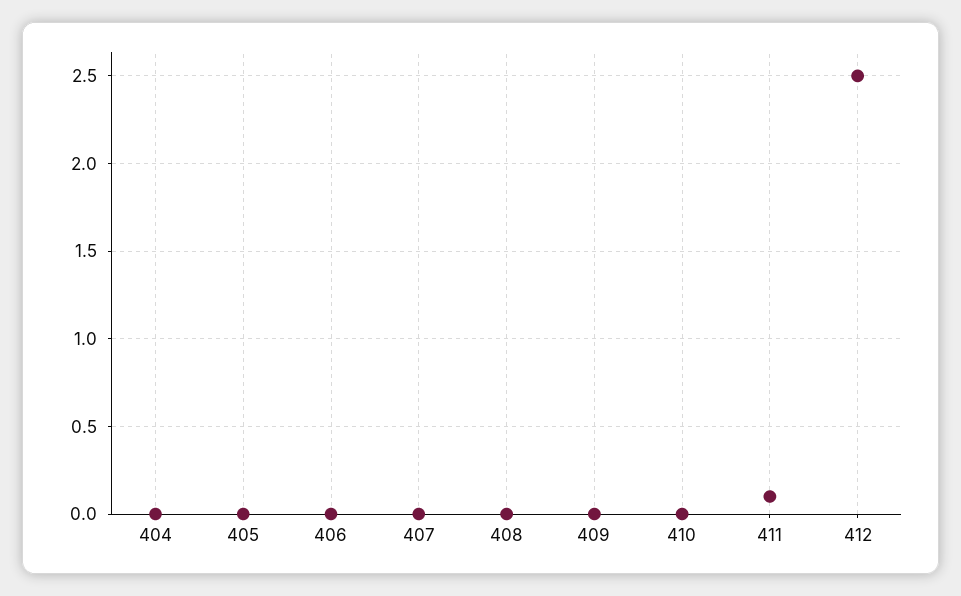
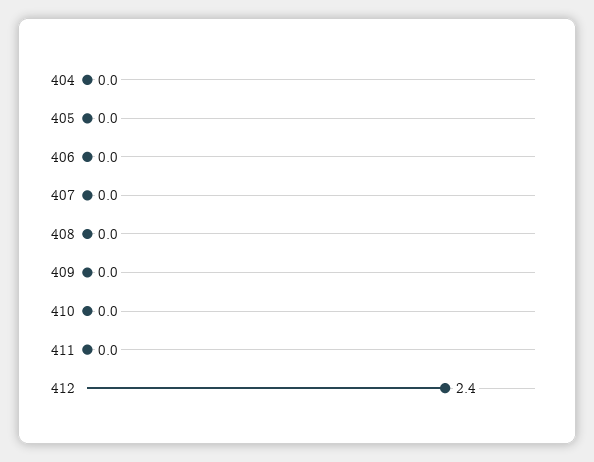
411: 0.1 -> 0
412: 2.5 -> 2.4

